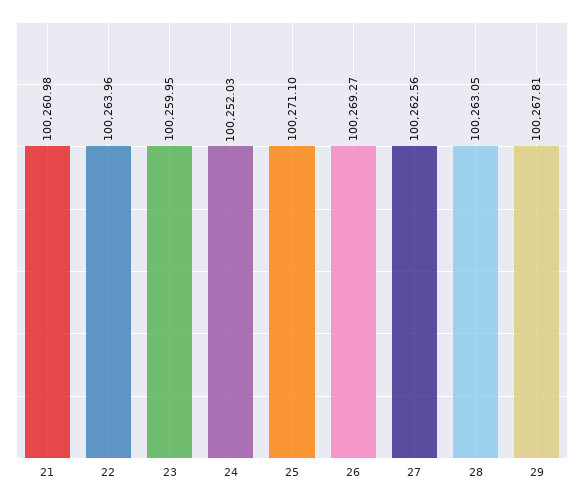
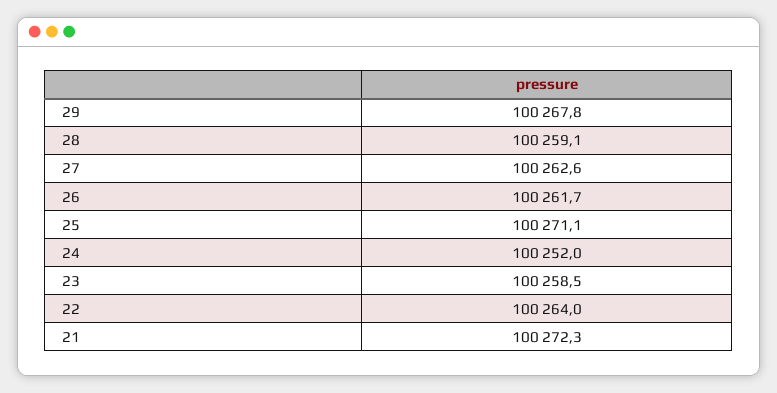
21: 100260.98 -> 100272.3
23: 100259.95 -> 100258.5
26: 100269.27 -> 100261.7
28: 100263.05 -> 100259.1

